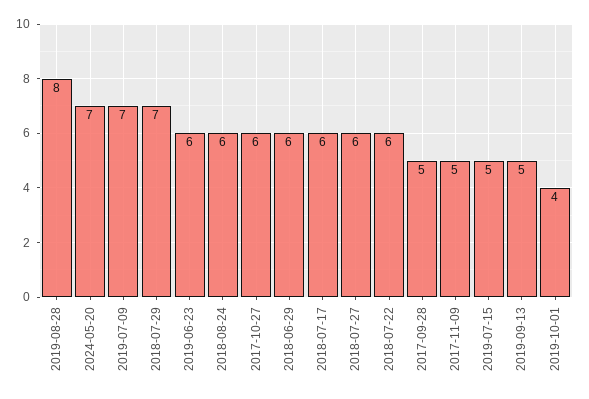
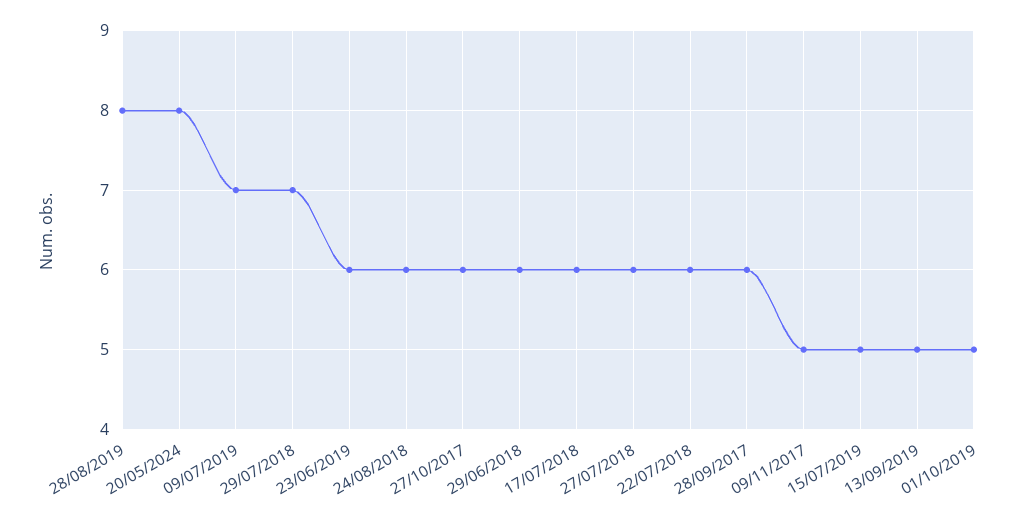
2024-05-20: 7 -> 8
2017-09-28: 5 -> 6
2019-10-01: 4 -> 5

